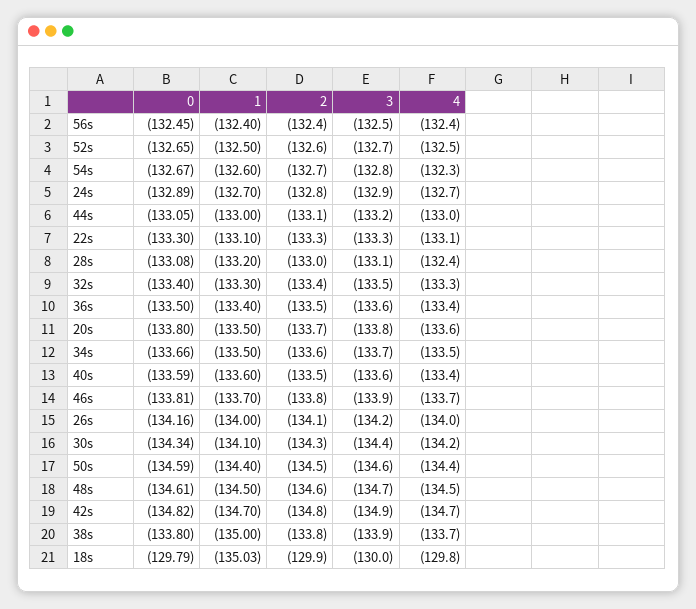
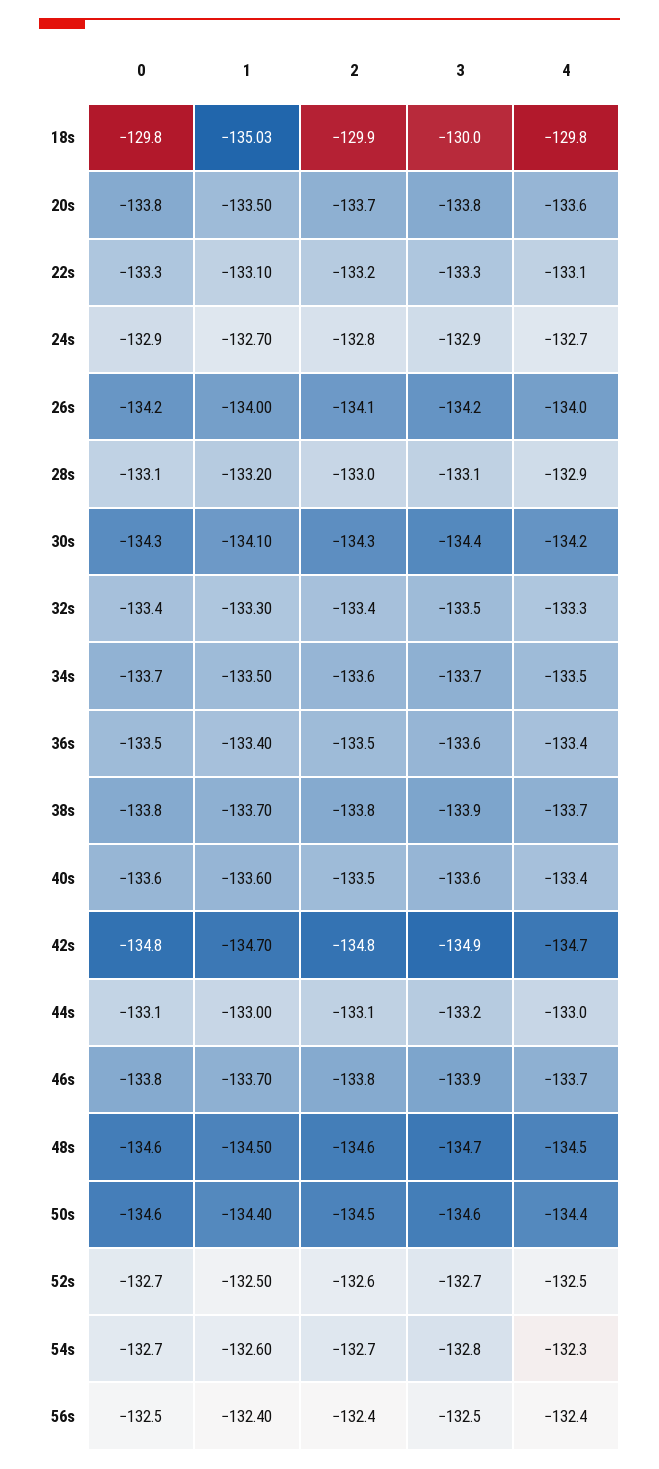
2, 22s: -133.3 -> -133.2
4, 28s: -132.4 -> -132.9
1, 38s: -135 -> -133.7

